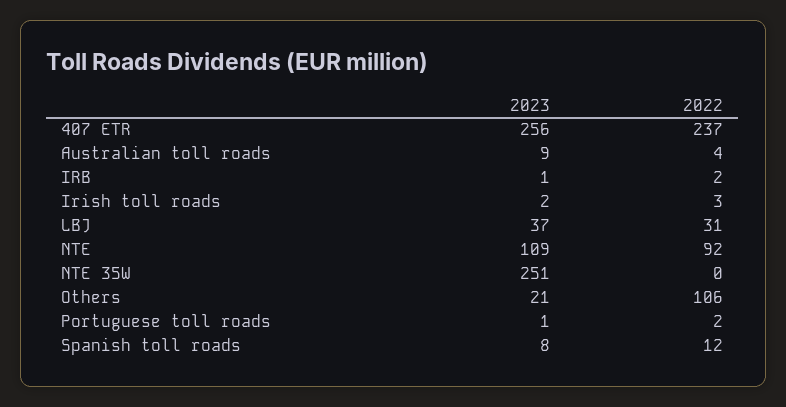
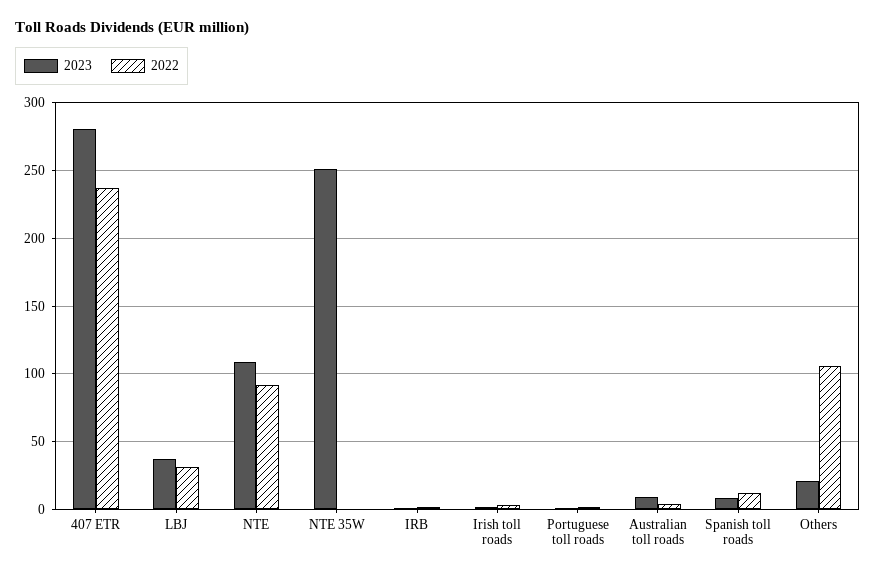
2023, 407 ETR: 256 -> 280

